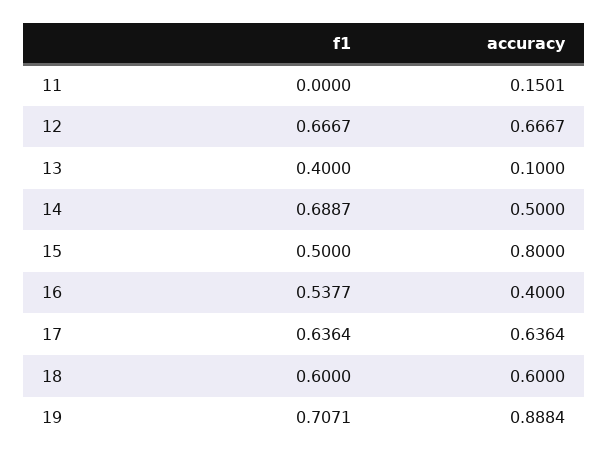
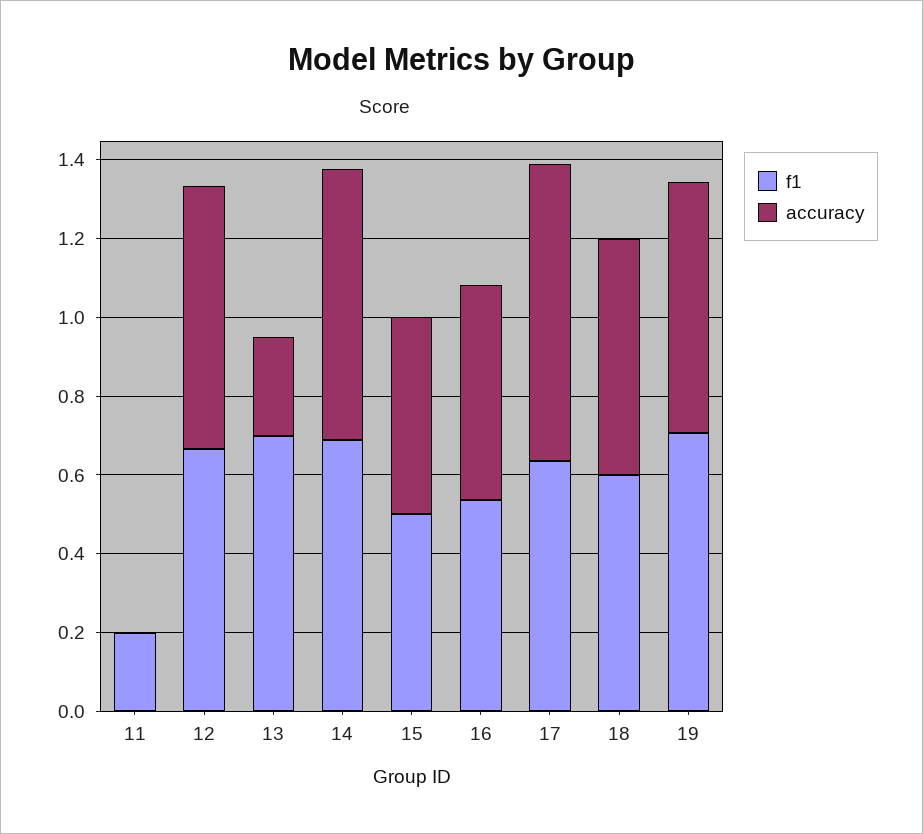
f1, 11: 0 -> 0.2
accuracy, 11: 0.1501 -> 0
f1, 13: 0.4 -> 0.7
accuracy, 13: 0.1 -> 0.25
accuracy, 14: 0.5 -> 0.7
accuracy, 15: 0.8 -> 0.5
accuracy, 16: 0.4 -> 0.55
accuracy, 17: 0.6364 -> 0.75
accuracy, 19: 0.8884 -> 0.65

